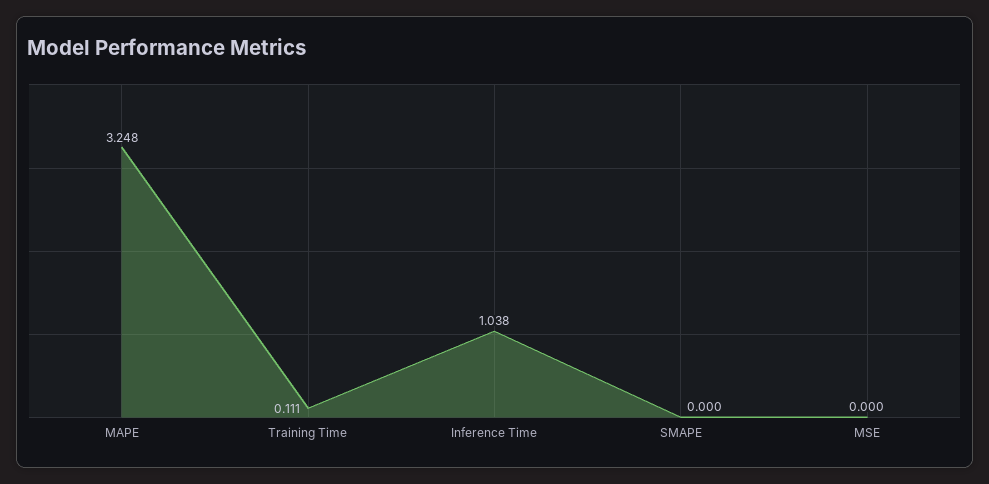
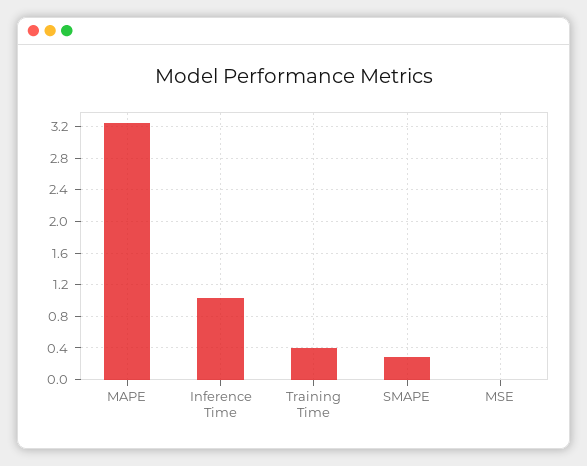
Training Time: 0.111 -> 0.4
SMAPE: 0 -> 0.3

